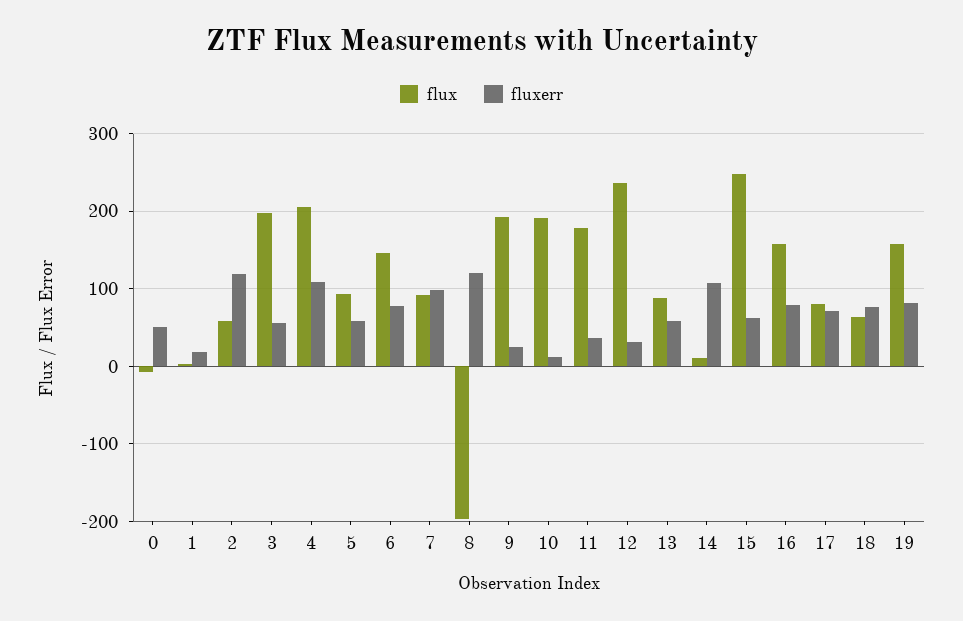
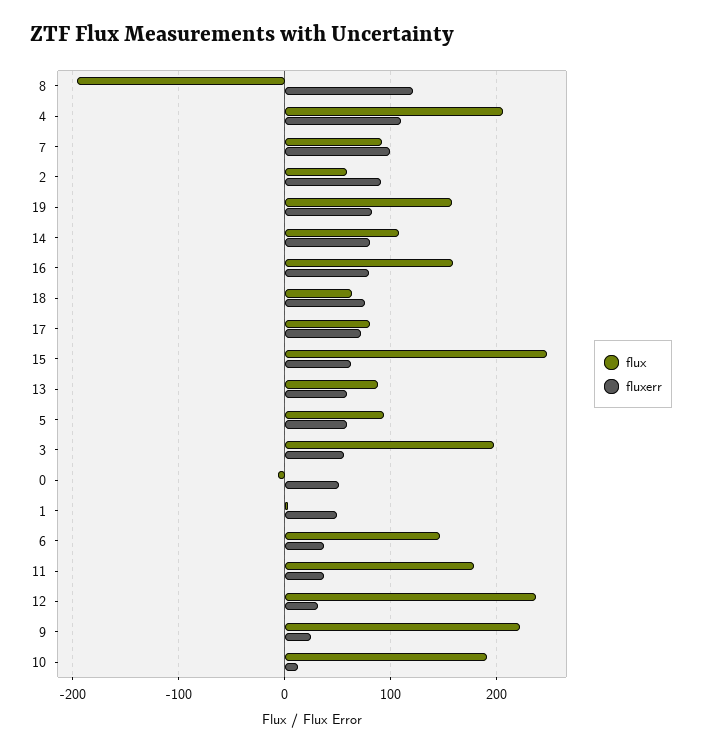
fluxerr, 1: 20 -> 50
fluxerr, 2: 120 -> 90
fluxerr, 6: 80 -> 40
flux, 9: 190 -> 220
flux, 14: 10 -> 110
fluxerr, 14: 110 -> 80

